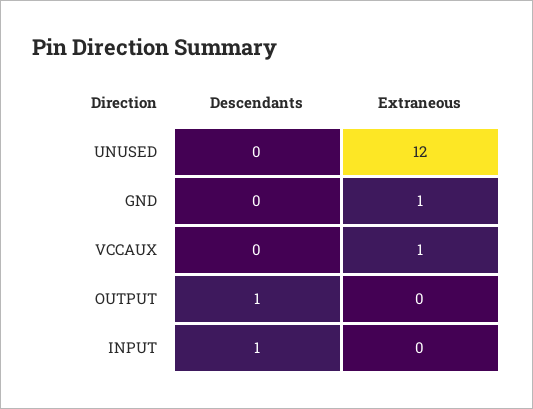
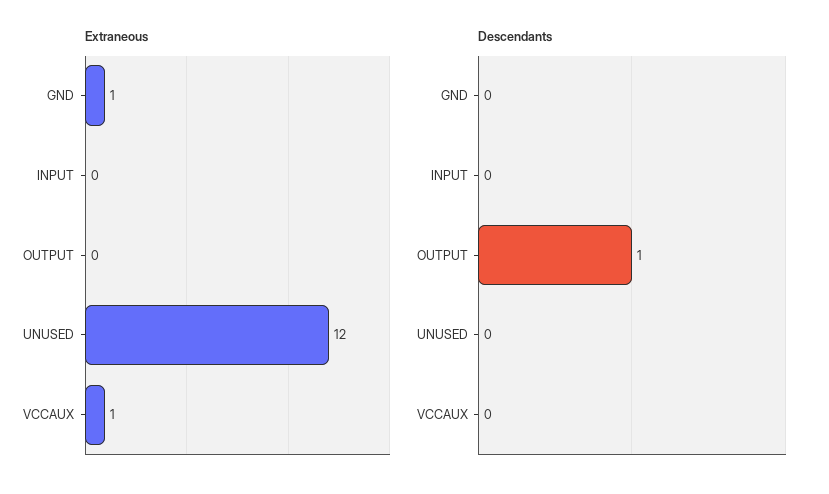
Descendants, INPUT: 1 -> 0

